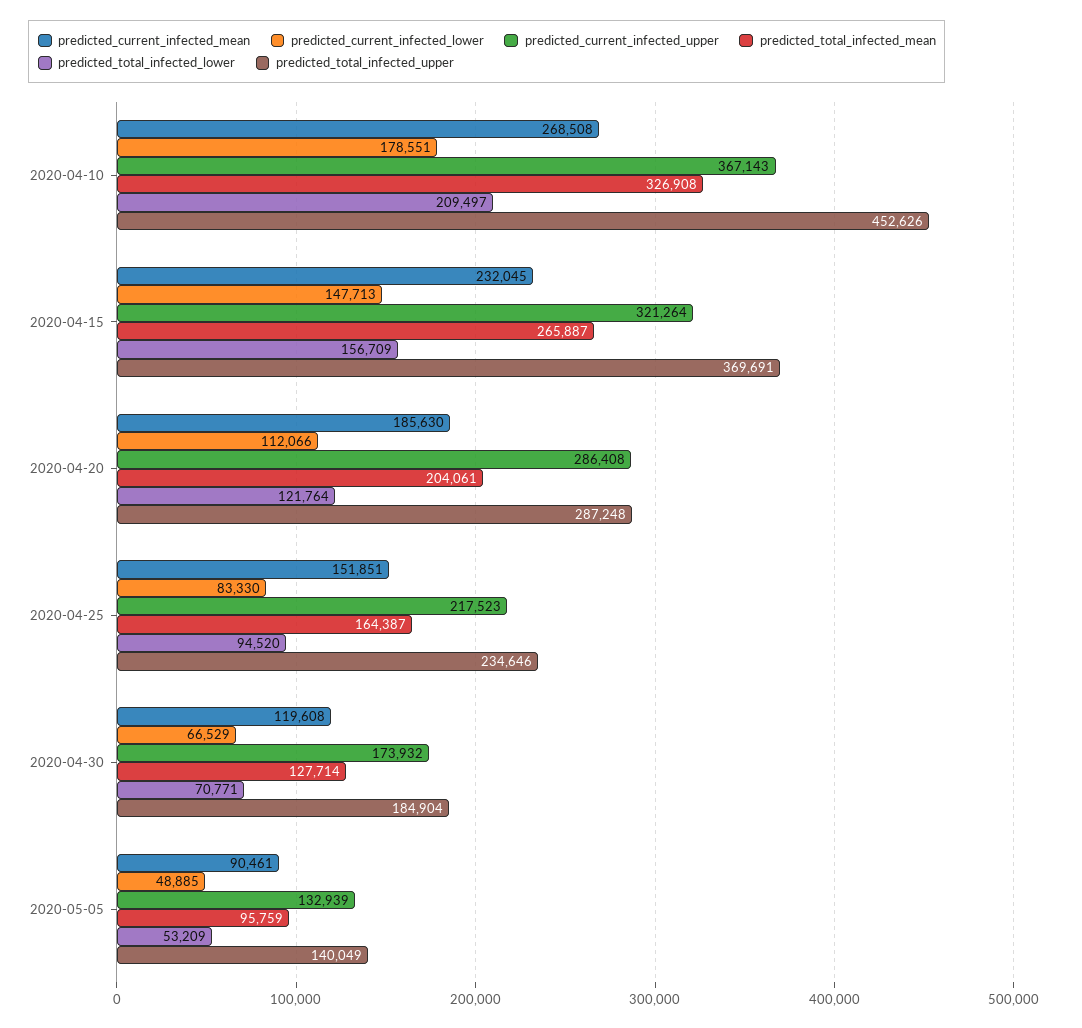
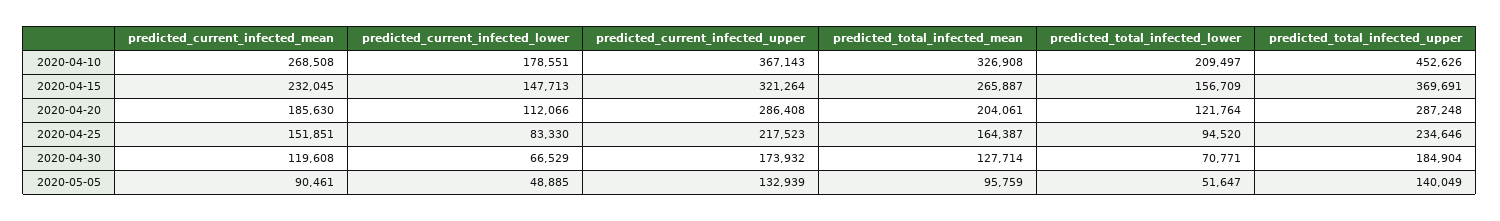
predicted_total_infected_lower, 2020-05-05: 53209 -> 51647

